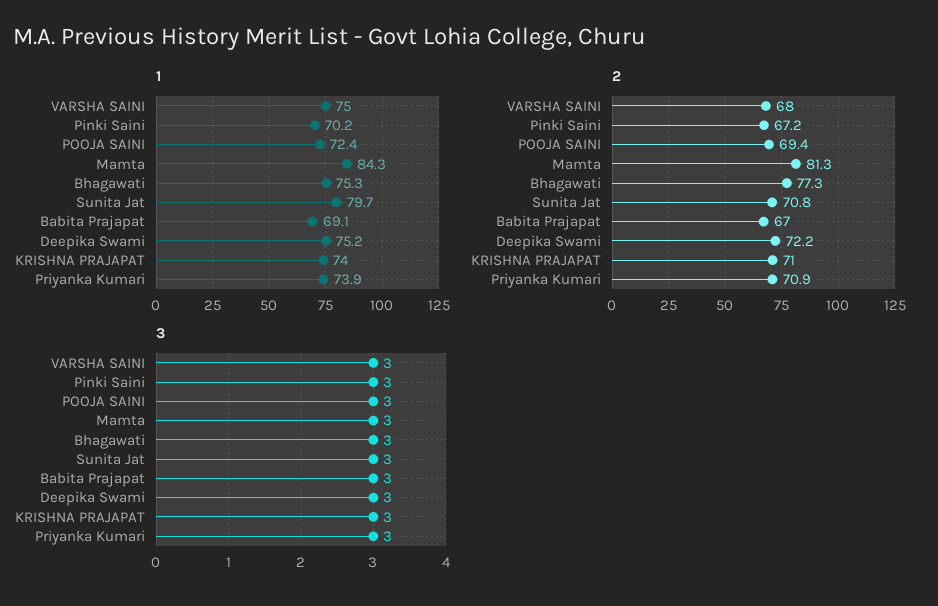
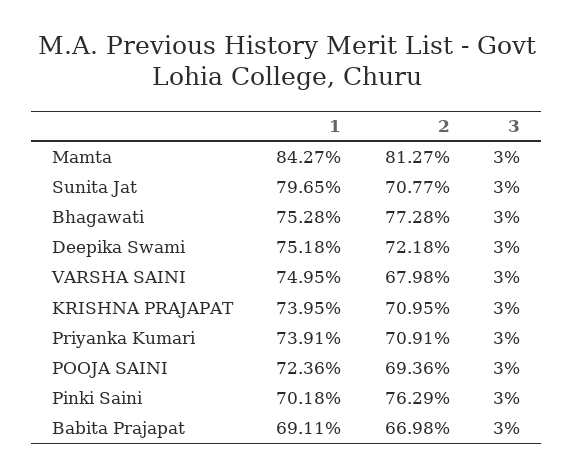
2, Pinki Saini: 67.2 -> 76.29

